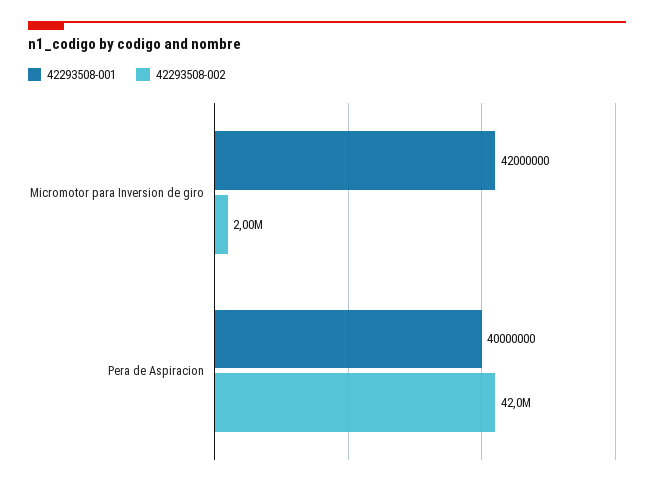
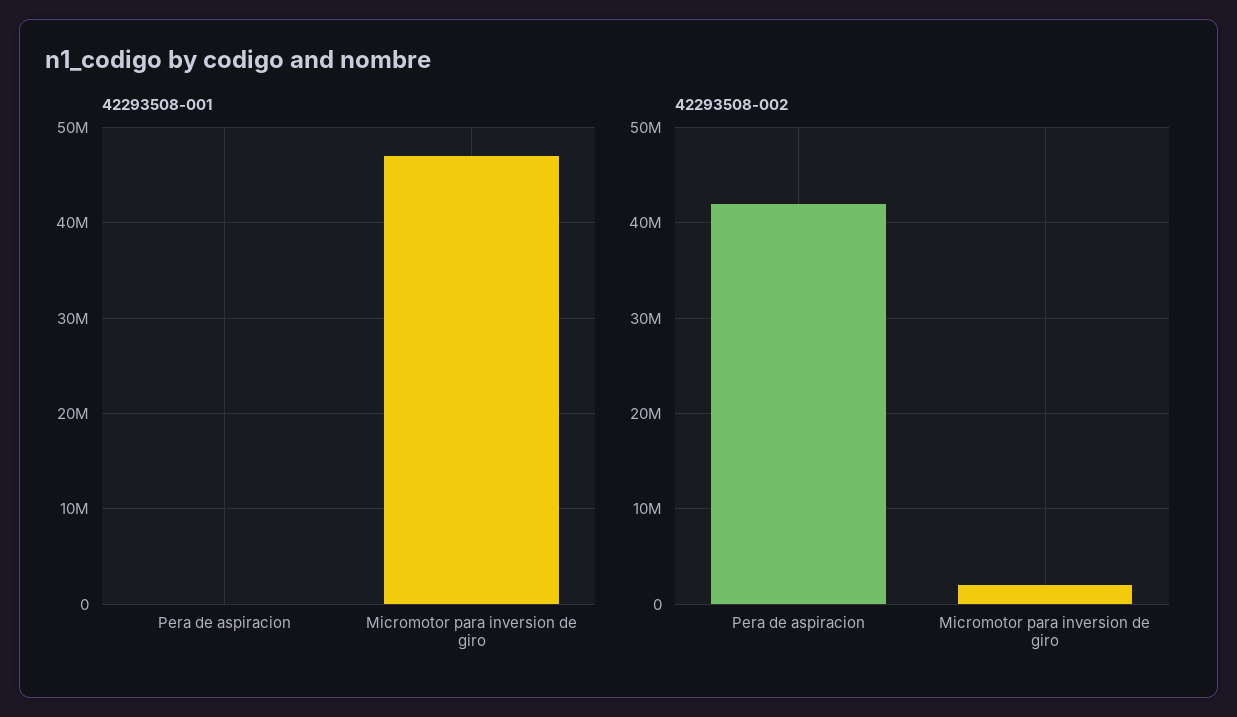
42293508-001, Micromotor para Inversion de giro: 42000000 -> 47000000
42293508-001, Pera de Aspiracion: 40000000 -> 0

